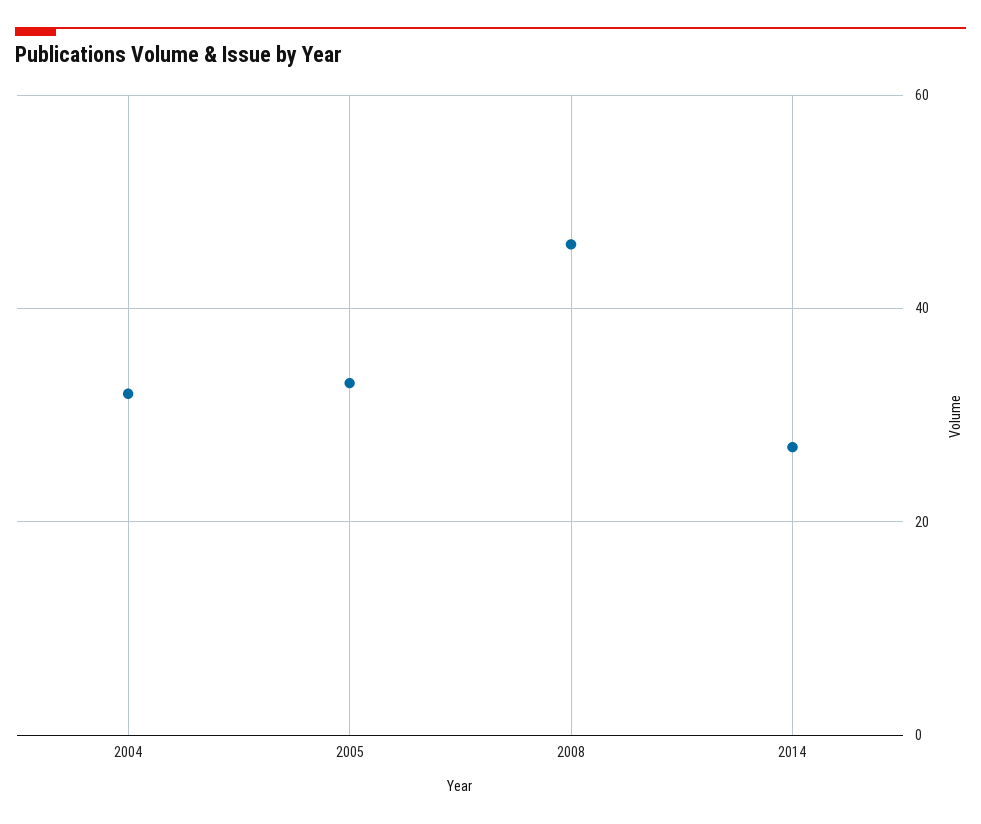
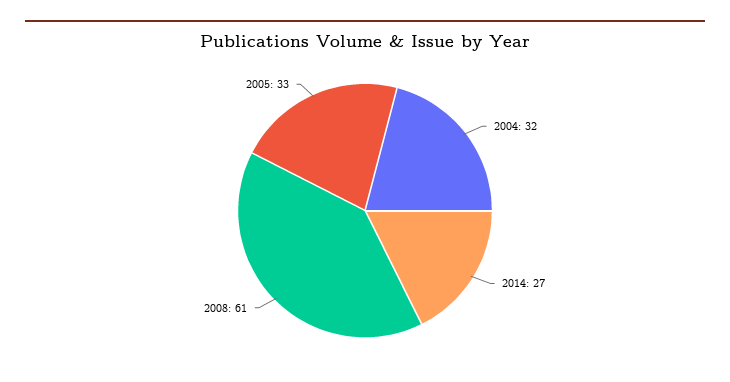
2008: 45 -> 61

